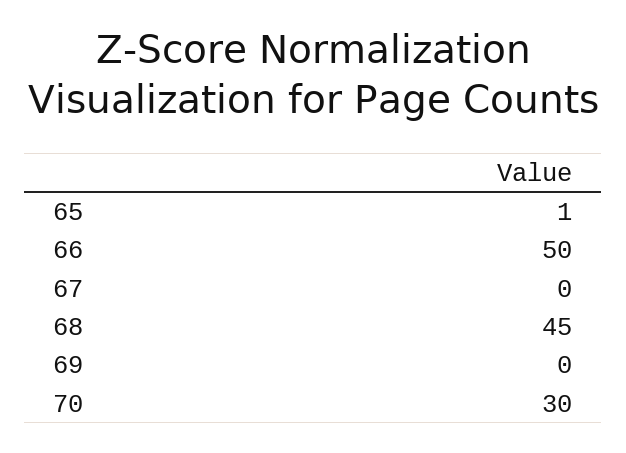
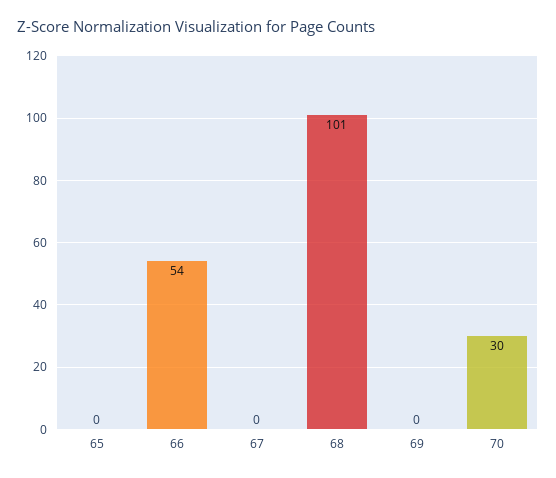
65: 1 -> 0
66: 50 -> 54
68: 45 -> 101

